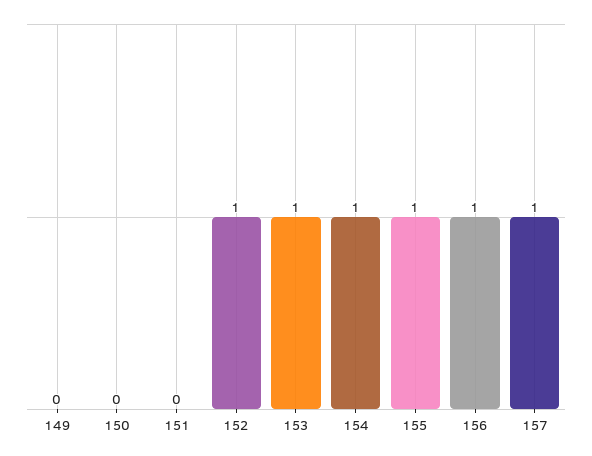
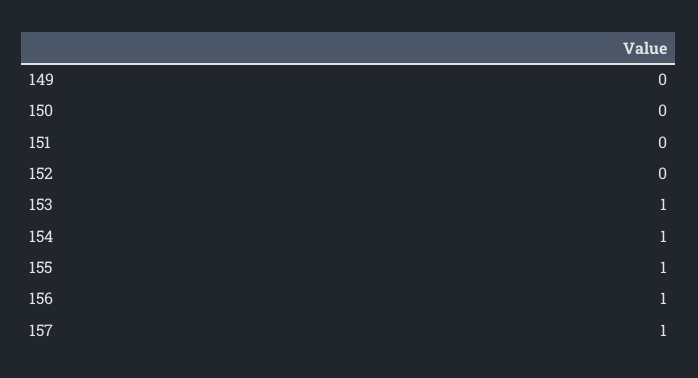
152: 1 -> 0

